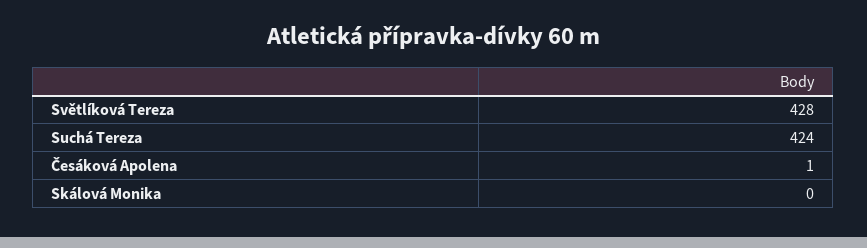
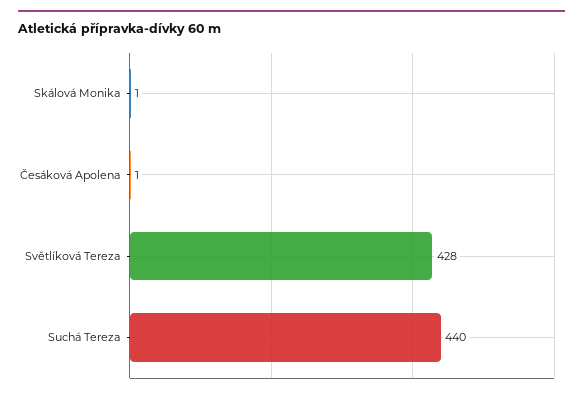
Suchá Tereza: 424 -> 440
Skálová Monika: 0 -> 1

